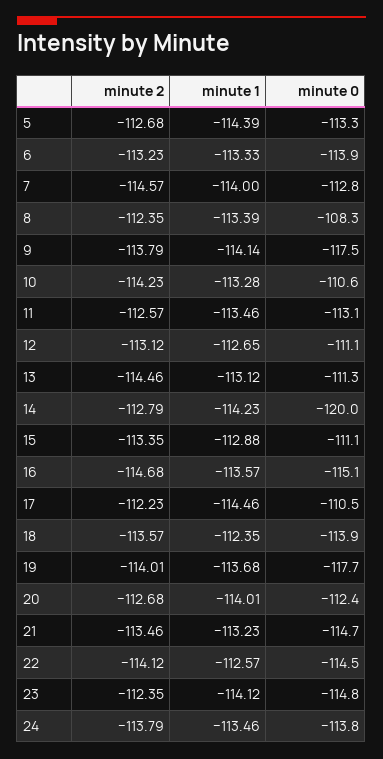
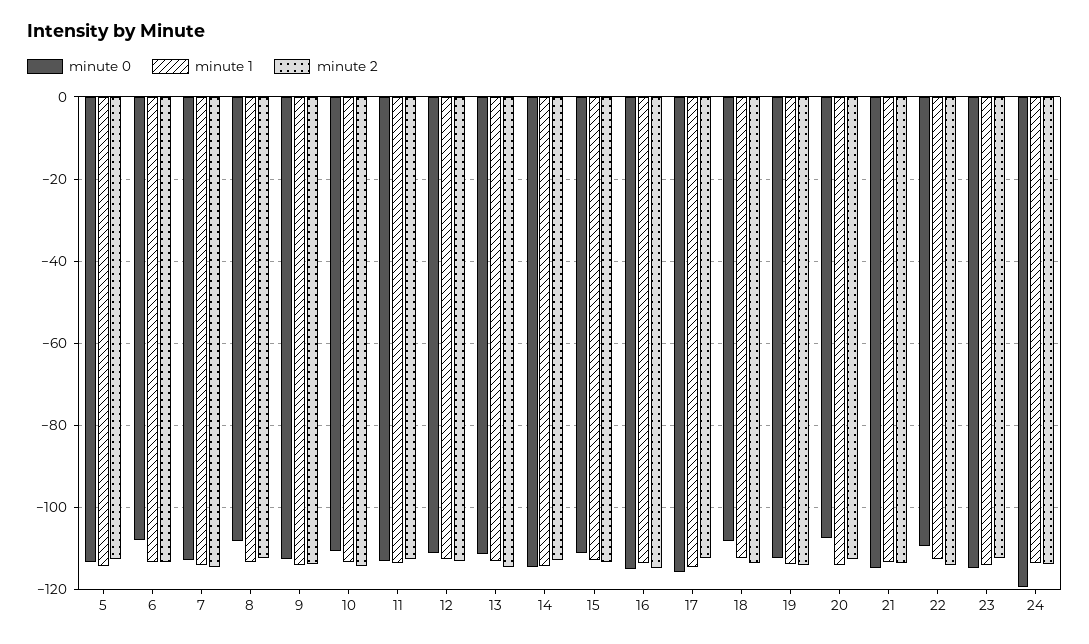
minute 0, 6: -113.9 -> -108
minute 0, 9: -117.5 -> -112
minute 0, 14: -120 -> -114
minute 0, 17: -110.5 -> -116
minute 0, 18: -113.9 -> -108
minute 0, 19: -117.7 -> -112
minute 0, 20: -112.4 -> -108
minute 0, 22: -114.5 -> -110
minute 0, 24: -113.8 -> -120

